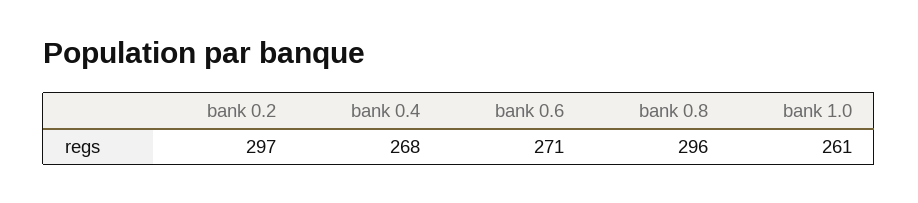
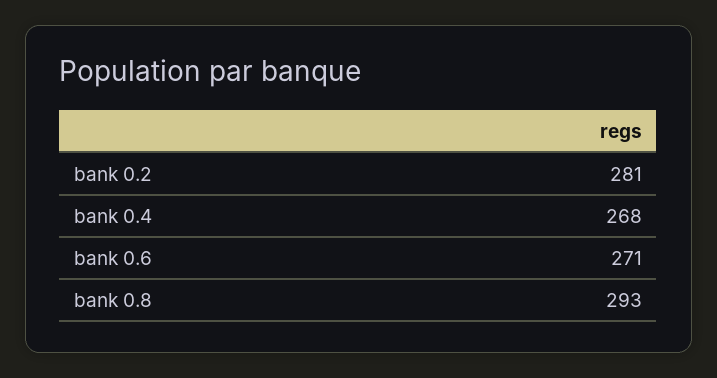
bank 0.2: 297 -> 281
bank 0.8: 296 -> 293
bank 1.0: 261 -> none

